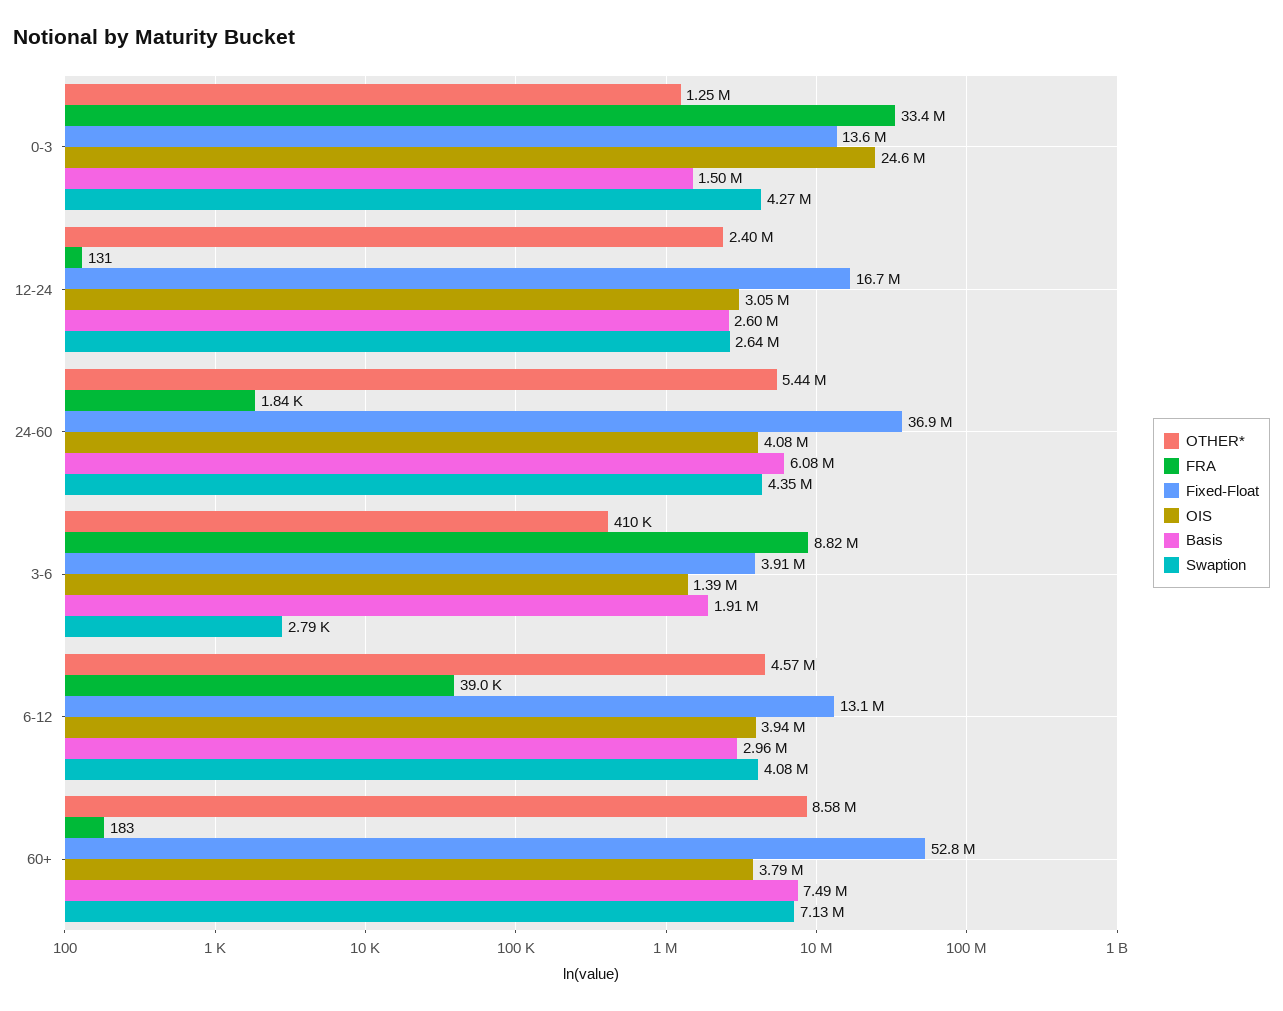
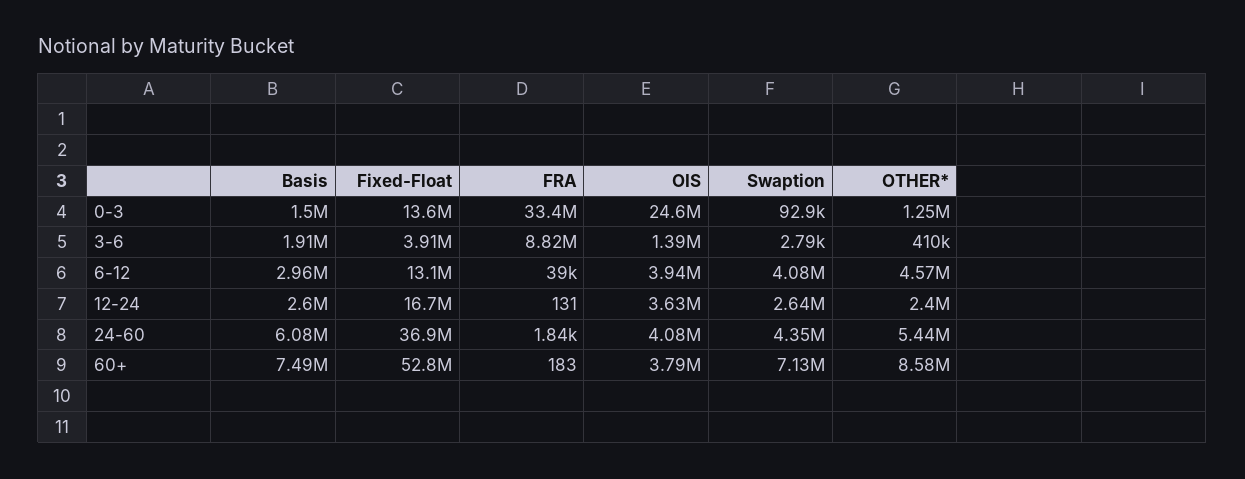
Swaption, 0-3: 4270000 -> 92900
OIS, 12-24: 3050000 -> 3630000

